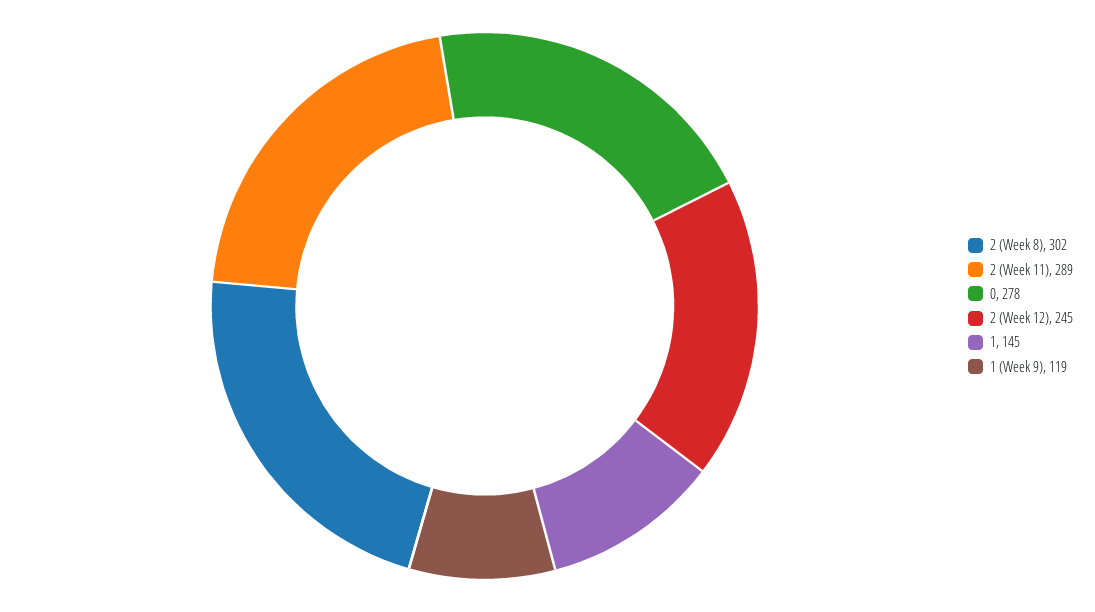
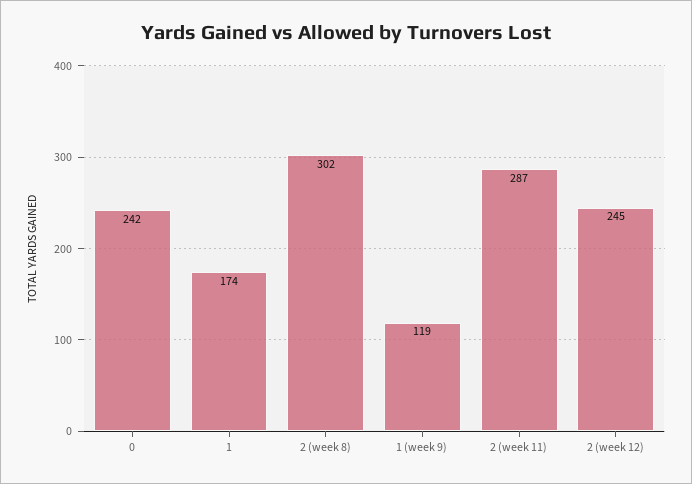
2 (Week 11): 289 -> 287
0: 278 -> 242
1: 145 -> 174

